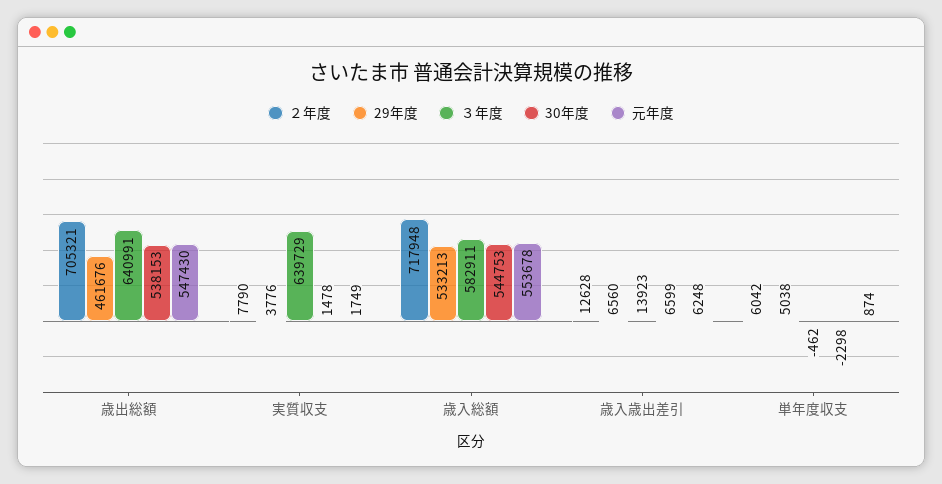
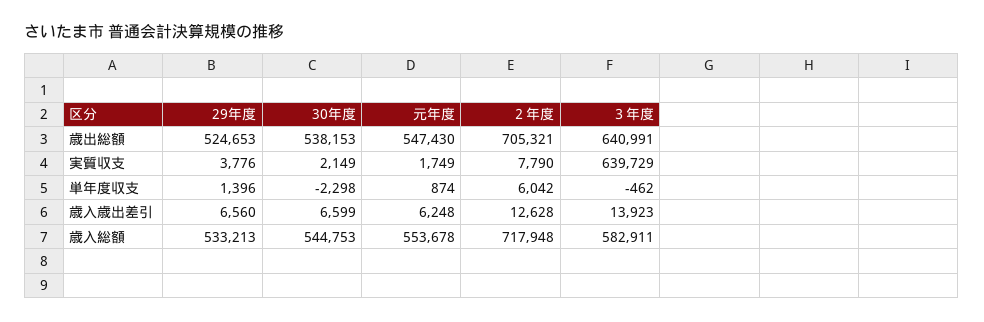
29年度, 歳出総額: 461676 -> 524653
30年度, 実質収支: 1478 -> 2149
29年度, 単年度収支: 5038 -> 1396

